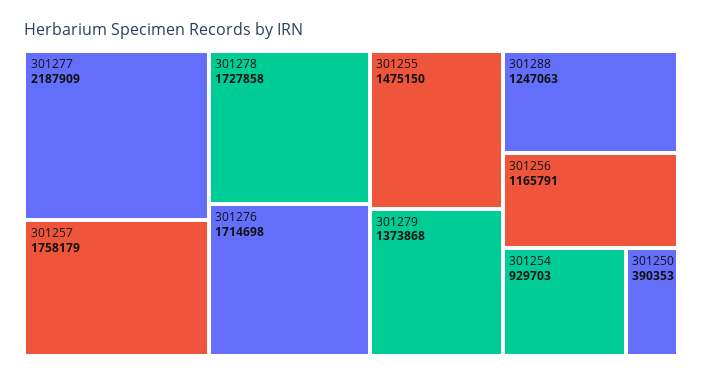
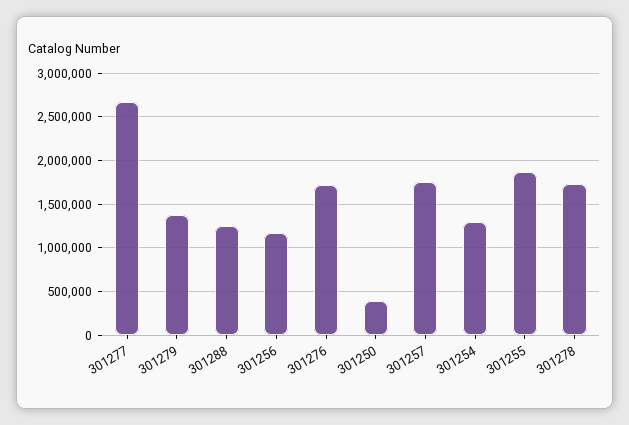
301277: 2187909 -> 2700000
301255: 1475150 -> 1900000
301254: 929703 -> 1300000

